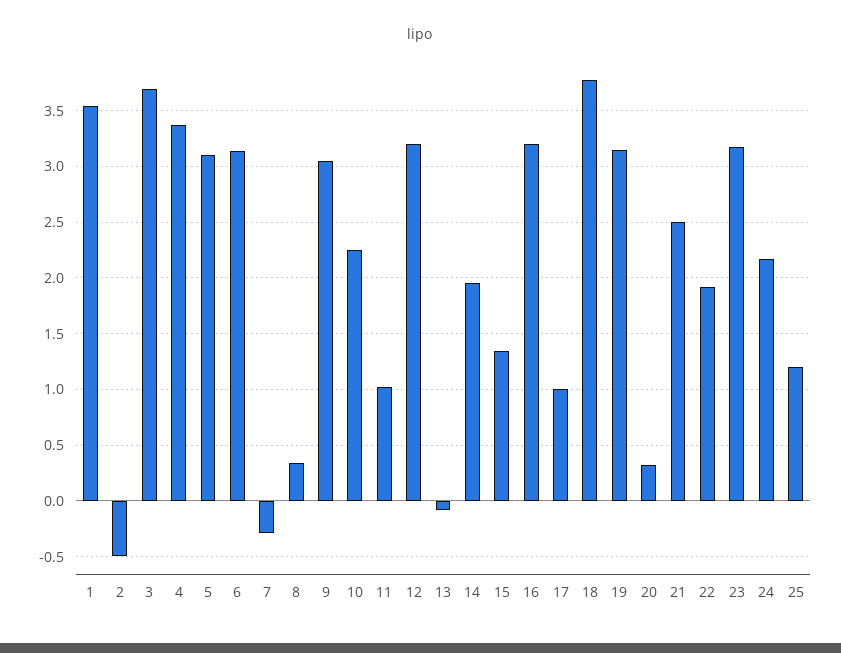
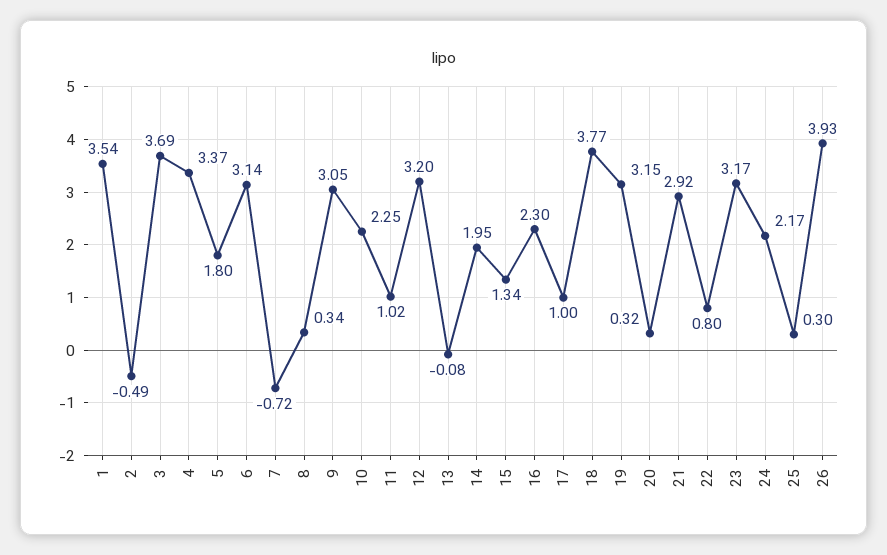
5: 3.1 -> 1.8
7: -0.3 -> -0.72
16: 3.2 -> 2.3
21: 2.5 -> 2.92
22: 1.9 -> 0.8
25: 1.2 -> 0.3
26: none -> 3.93

